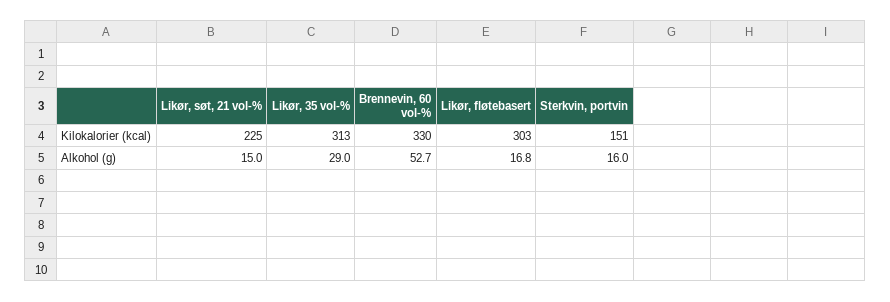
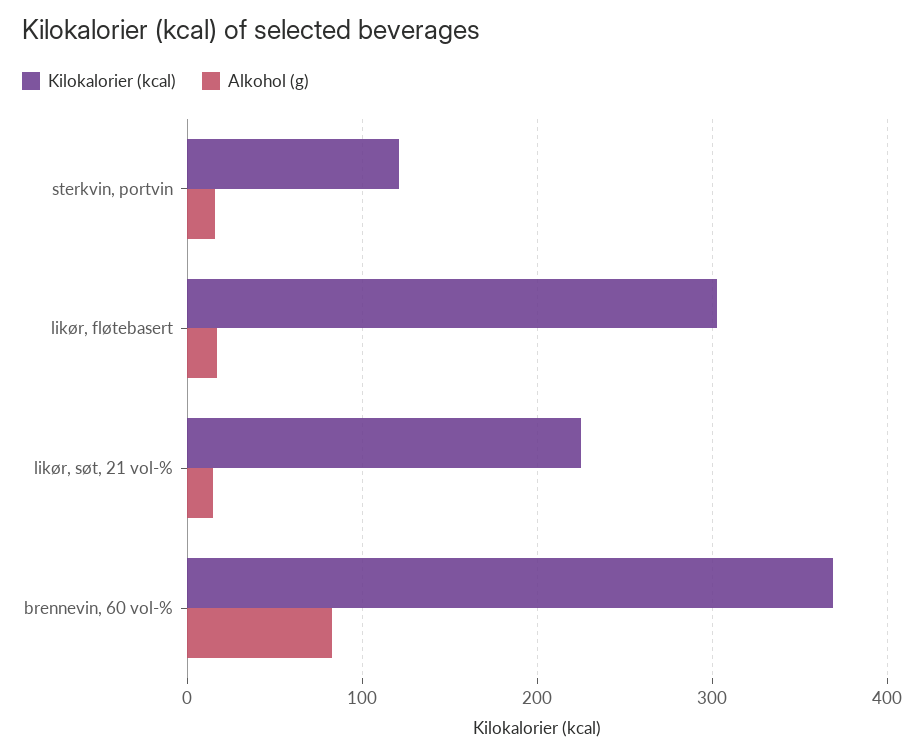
Kilokalorier (kcal), Likør, 35 vol-%: 313 -> none
Kilokalorier (kcal), Brennevin, 60 vol-%: 330 -> 370
Kilokalorier (kcal), Sterkvin, portvin: 151 -> 120
Alkohol (g), Likør, 35 vol-%: 29 -> none
Alkohol (g), Brennevin, 60 vol-%: 52.7 -> 80

